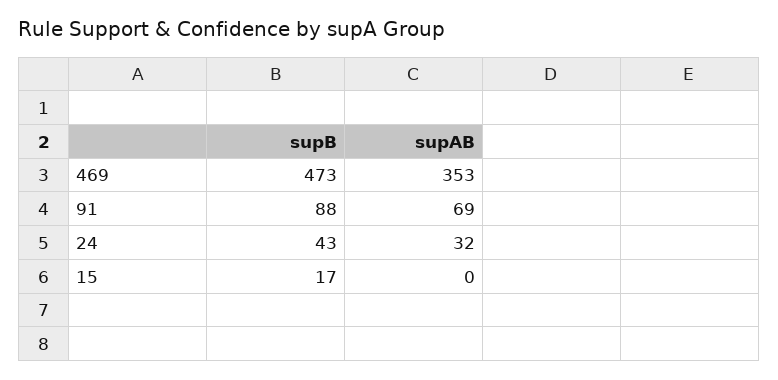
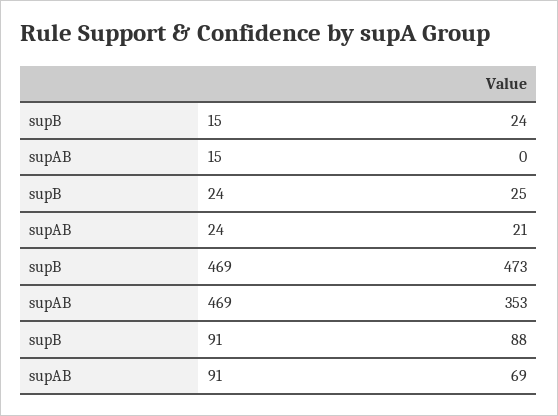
supB, 24: 43 -> 25
supAB, 24: 32 -> 21
supB, 15: 17 -> 24

